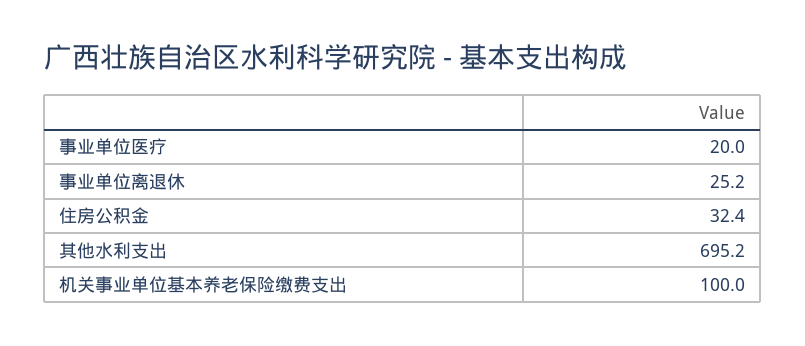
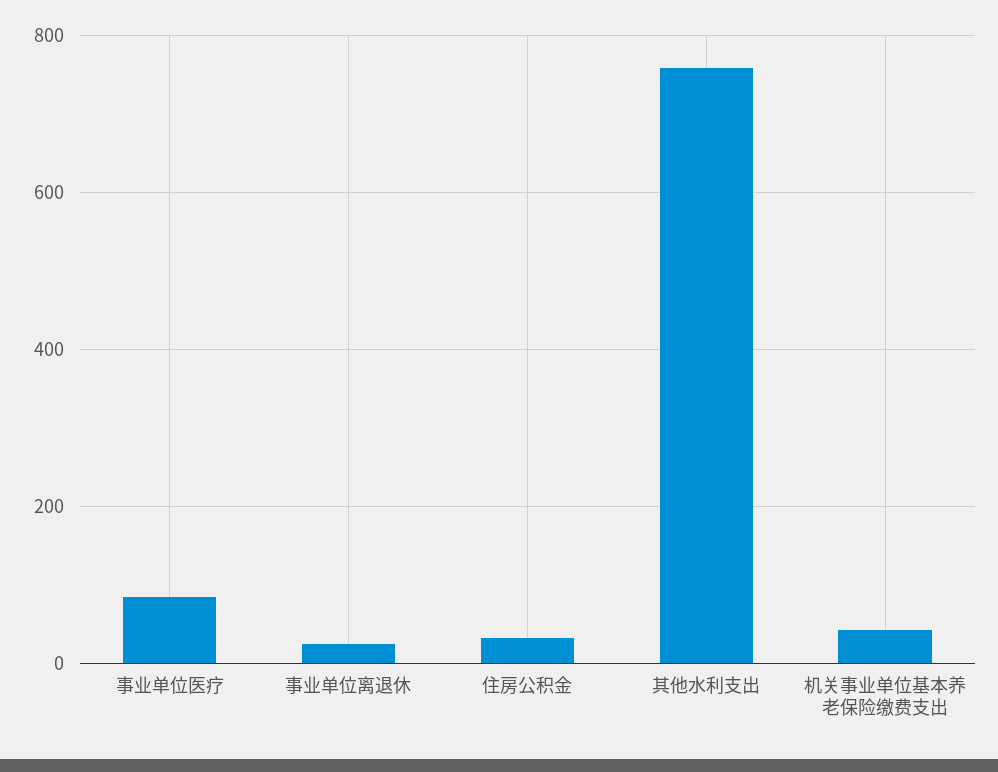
事业单位医疗: 20 -> 80
其他水利支出: 695.2 -> 760
机关事业单位基本养老保险缴费支出: 100 -> 40

